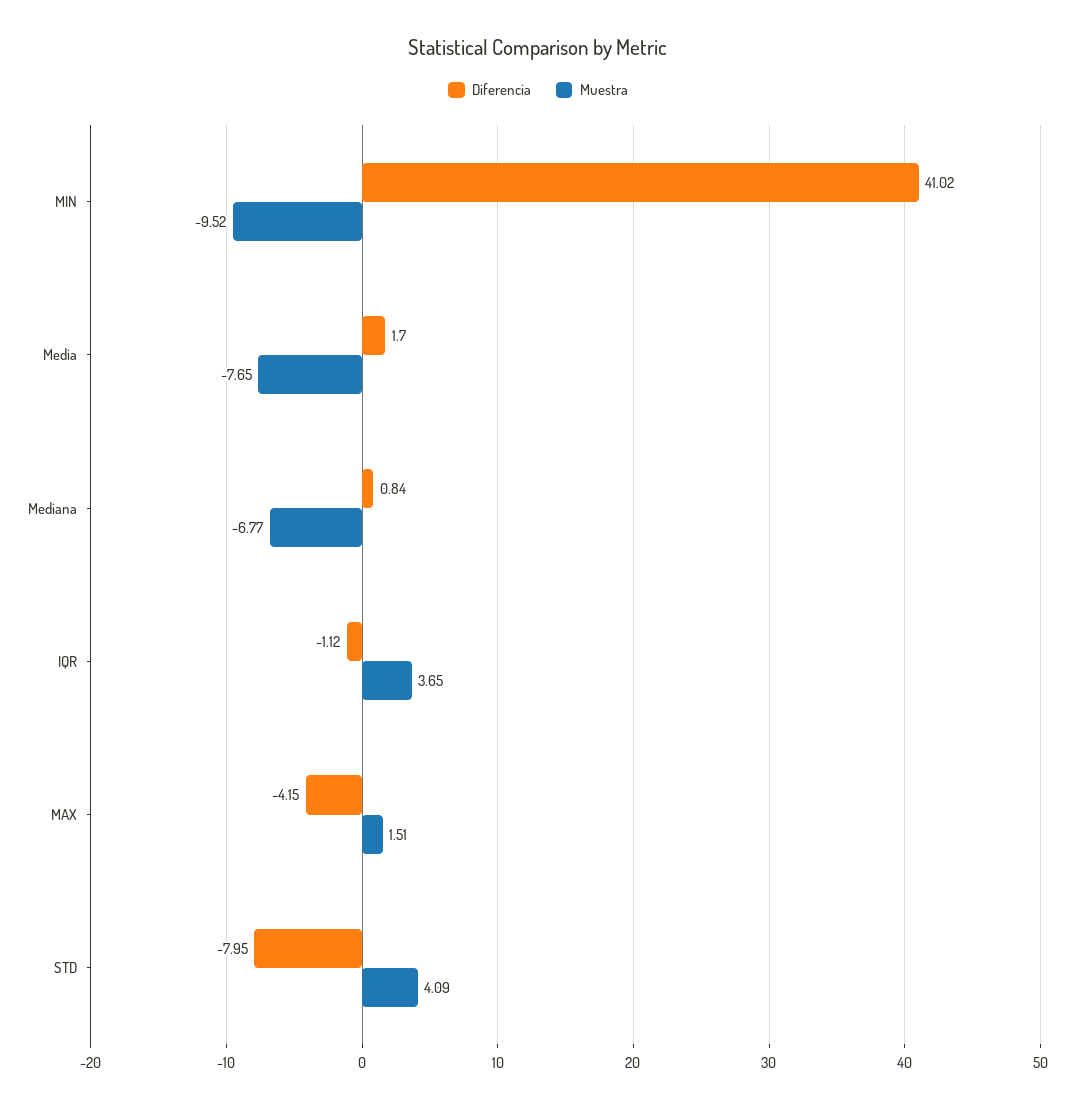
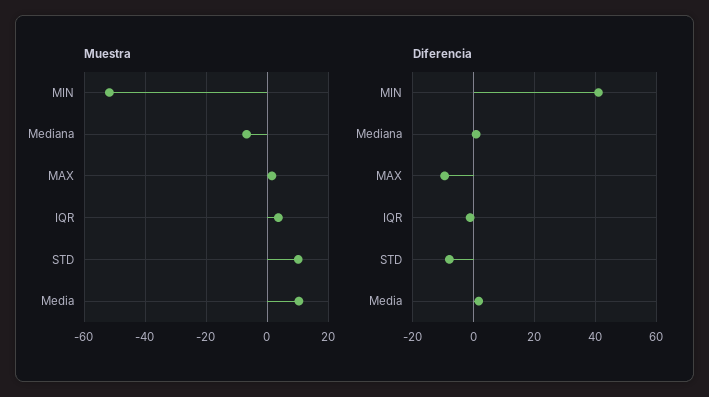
Muestra, MIN: -9.52 -> -52
Muestra, Media: -7.65 -> 10
Diferencia, MAX: -4.15 -> -10
Muestra, STD: 4.09 -> 10

